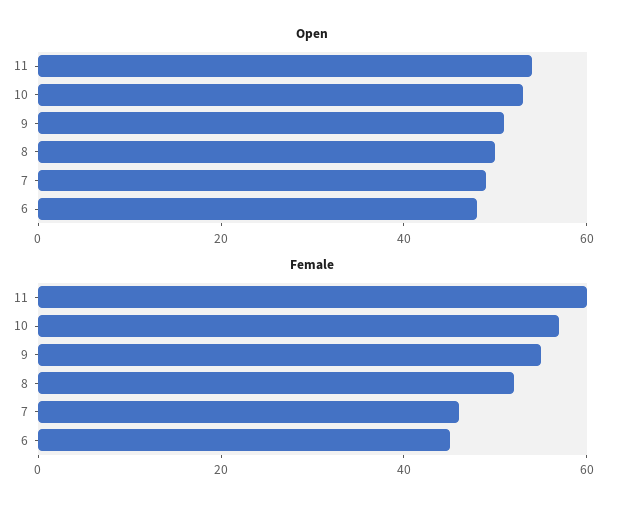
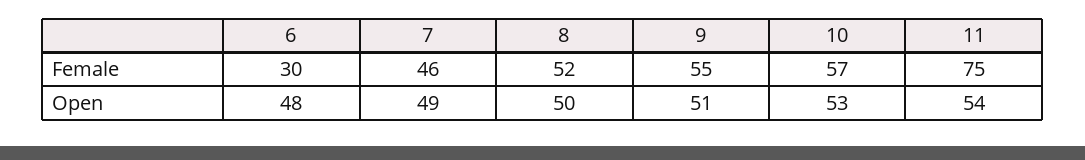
Female, 11: 60 -> 75
Female, 6: 45 -> 30

